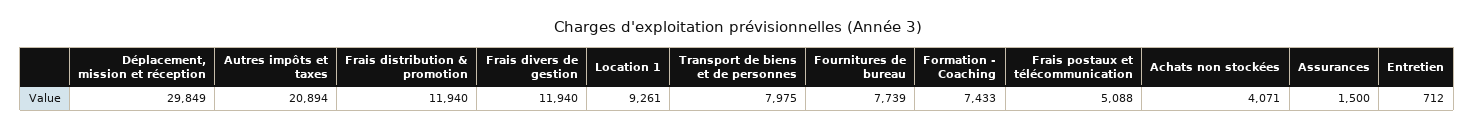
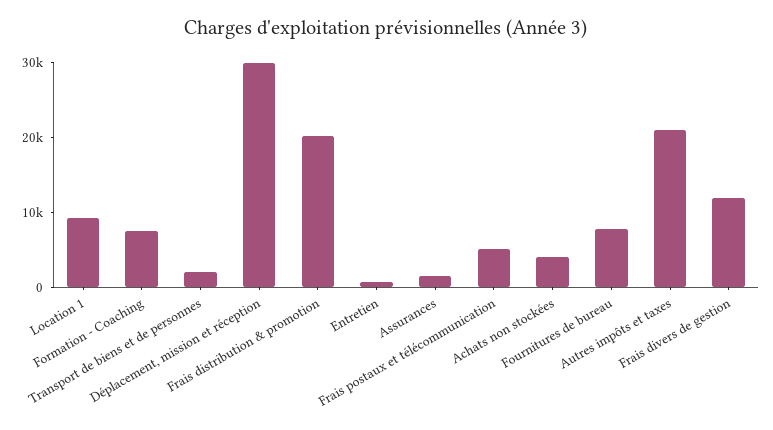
Frais distribution & promotion: 11940 -> 20000
Transport de biens et de personnes: 7975 -> 2000

